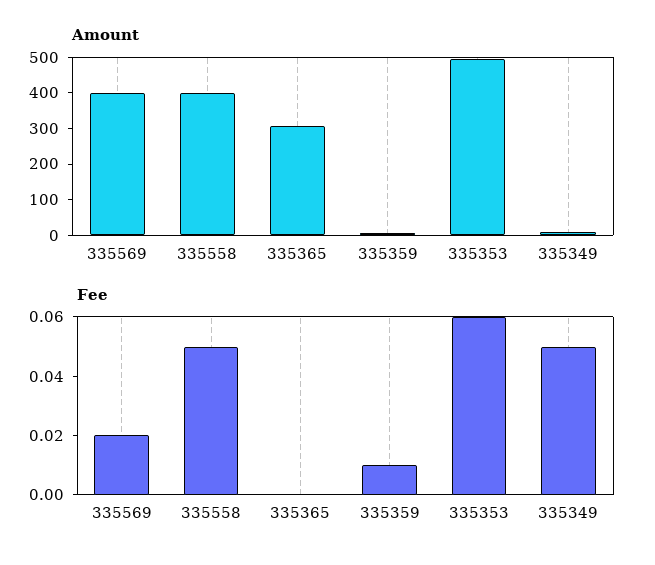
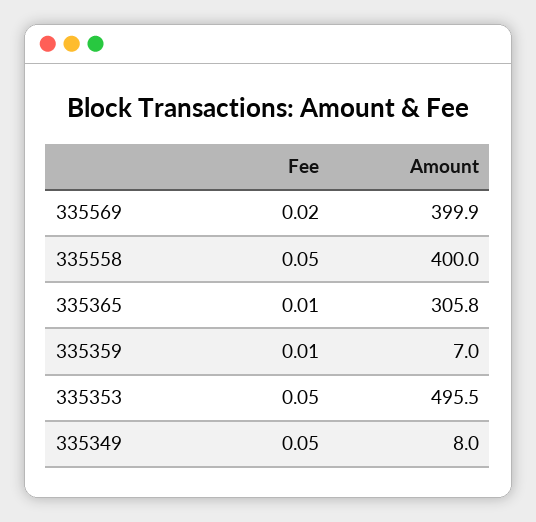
Fee, 335365: 0 -> 0.01
Fee, 335353: 0.06 -> 0.05

